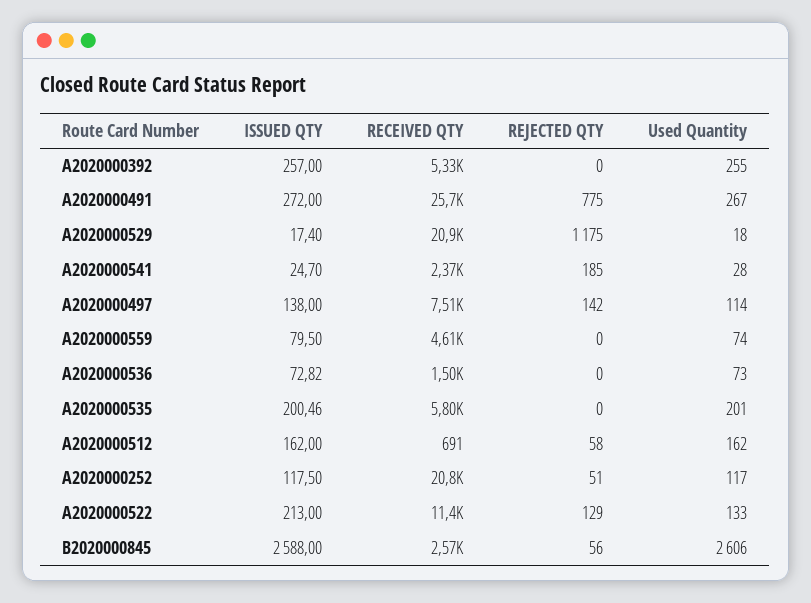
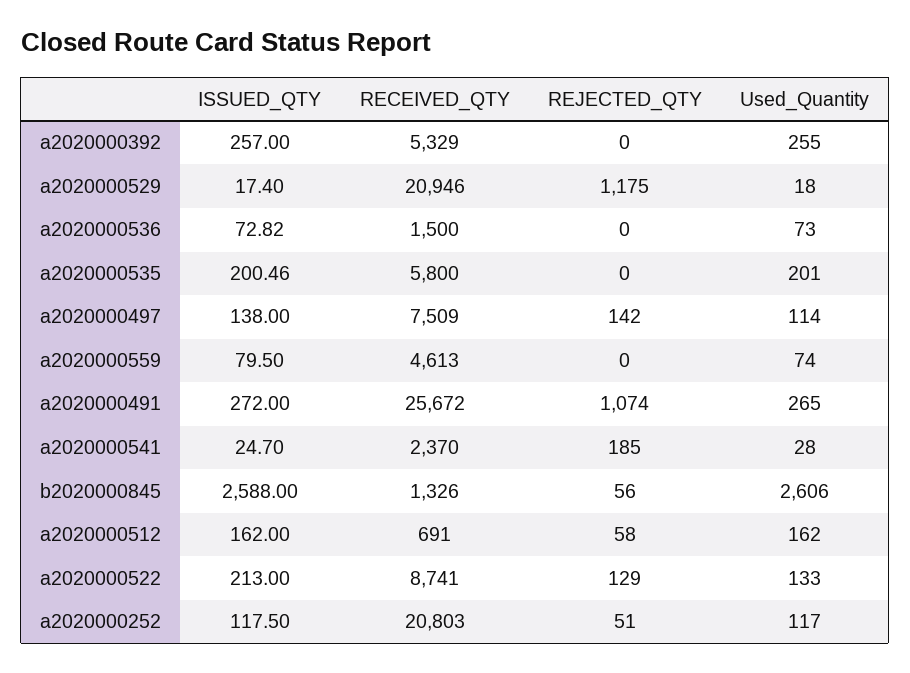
REJECTED QTY, A2020000491: 775 -> 1074
Used Quantity, A2020000491: 267 -> 265
RECEIVED QTY, A2020000522: 11400 -> 8741
RECEIVED QTY, B2020000845: 2570 -> 1326

